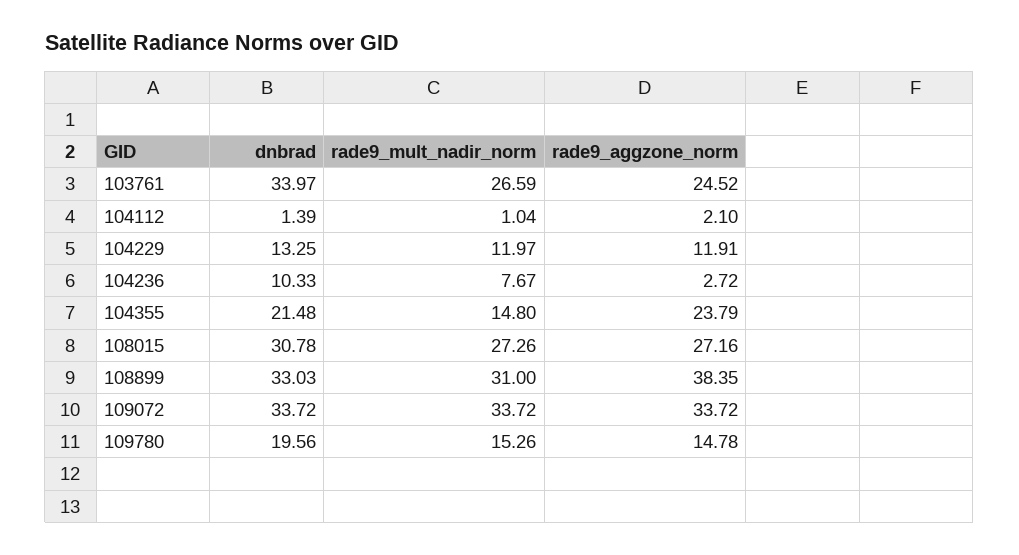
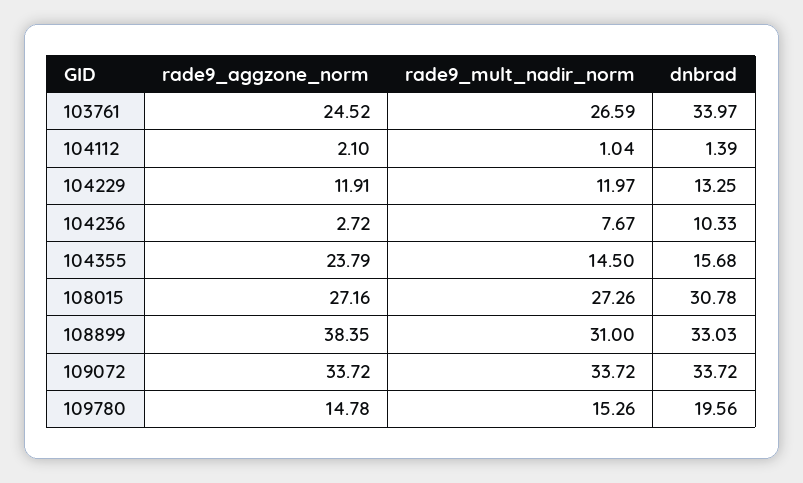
dnbrad, 104355: 21.48 -> 15.68
rade9_mult_nadir_norm, 104355: 14.8 -> 14.5

